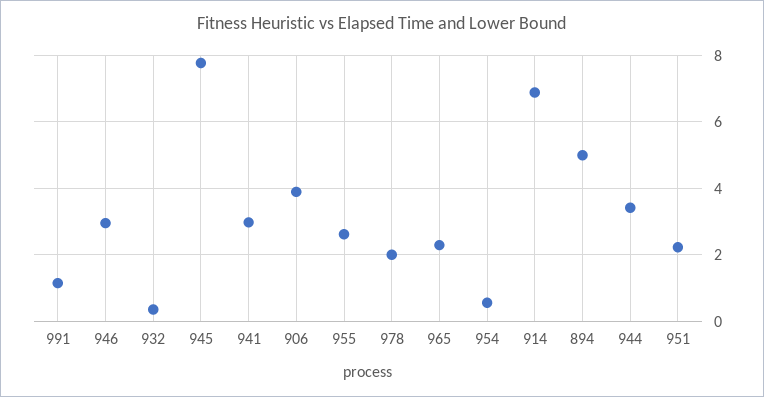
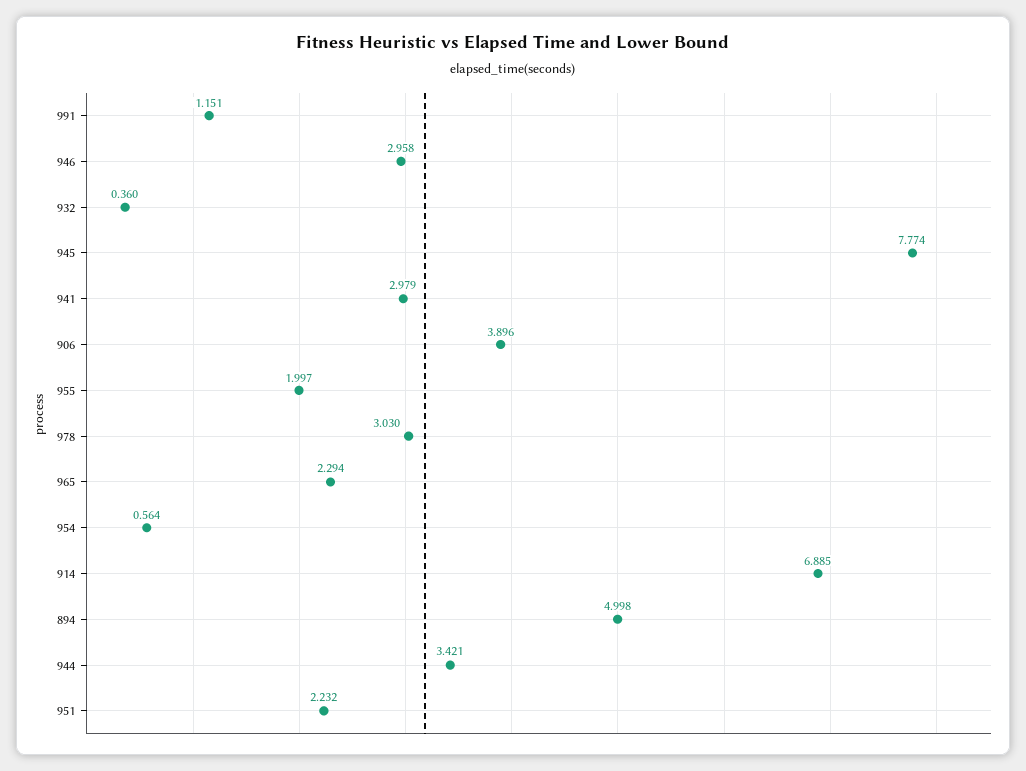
955: 2.6 -> 1.997
978: 2 -> 3.03

